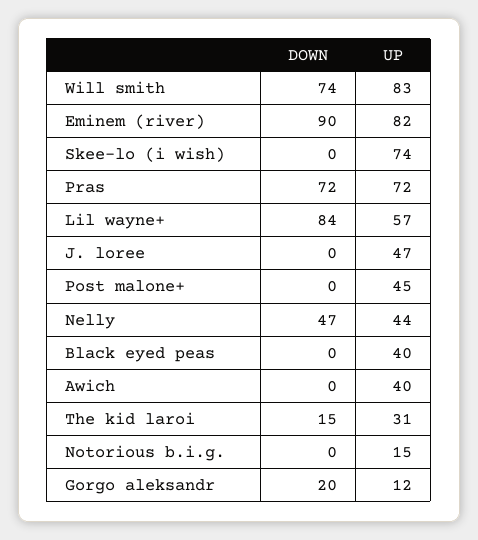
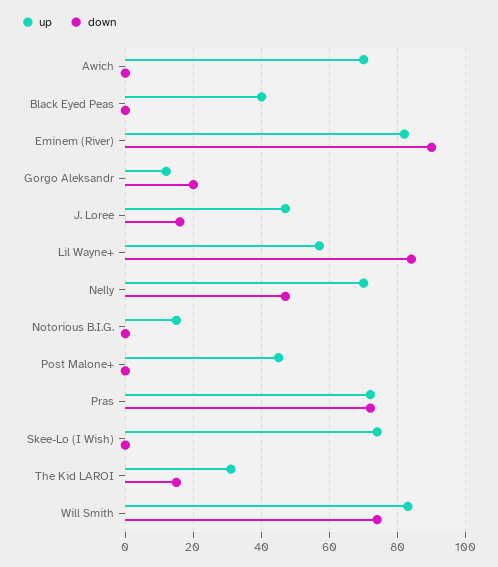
DOWN, J. loree: 0 -> 15
UP, Nelly: 44 -> 70
UP, Awich: 40 -> 70

